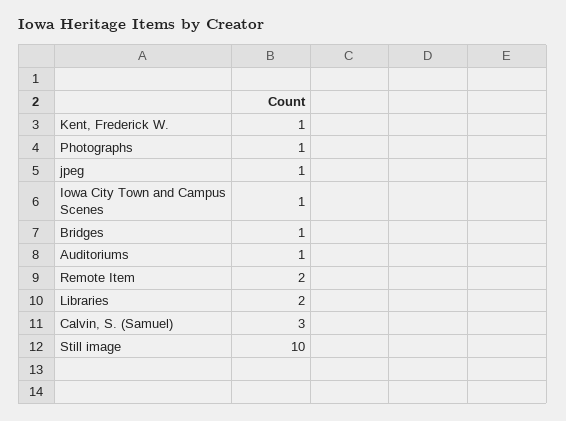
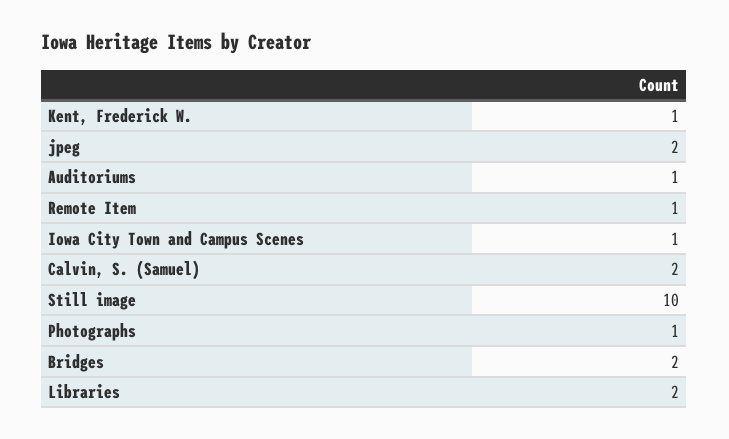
jpeg: 1 -> 2
Bridges: 1 -> 2
Remote Item: 2 -> 1
Calvin, S. (Samuel): 3 -> 2

